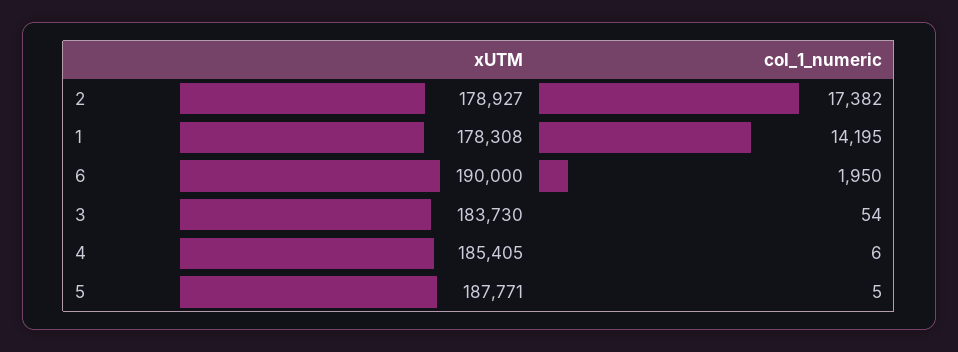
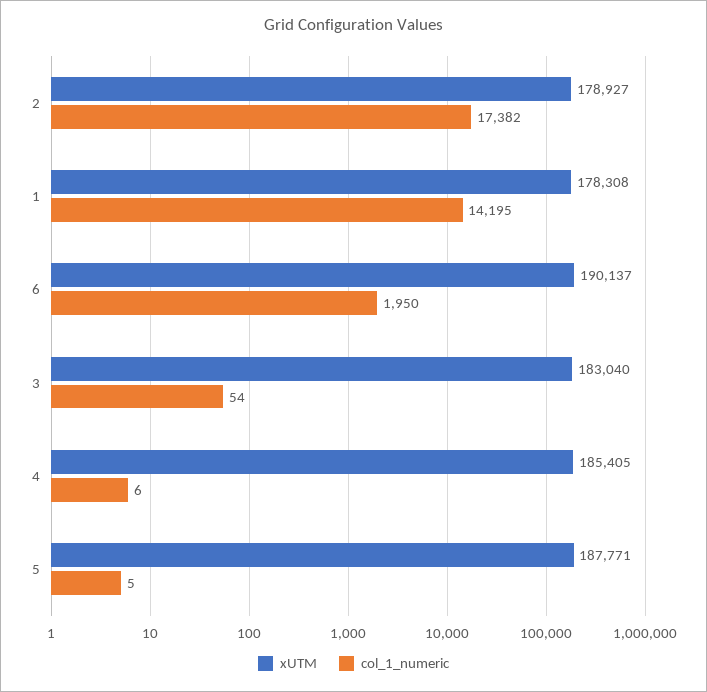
xUTM, 6: 190000 -> 190137
xUTM, 3: 183730 -> 183040

